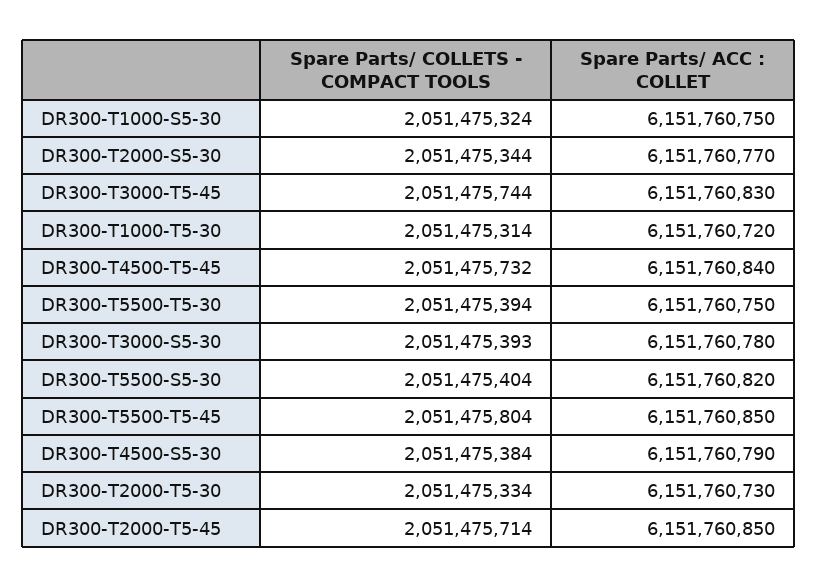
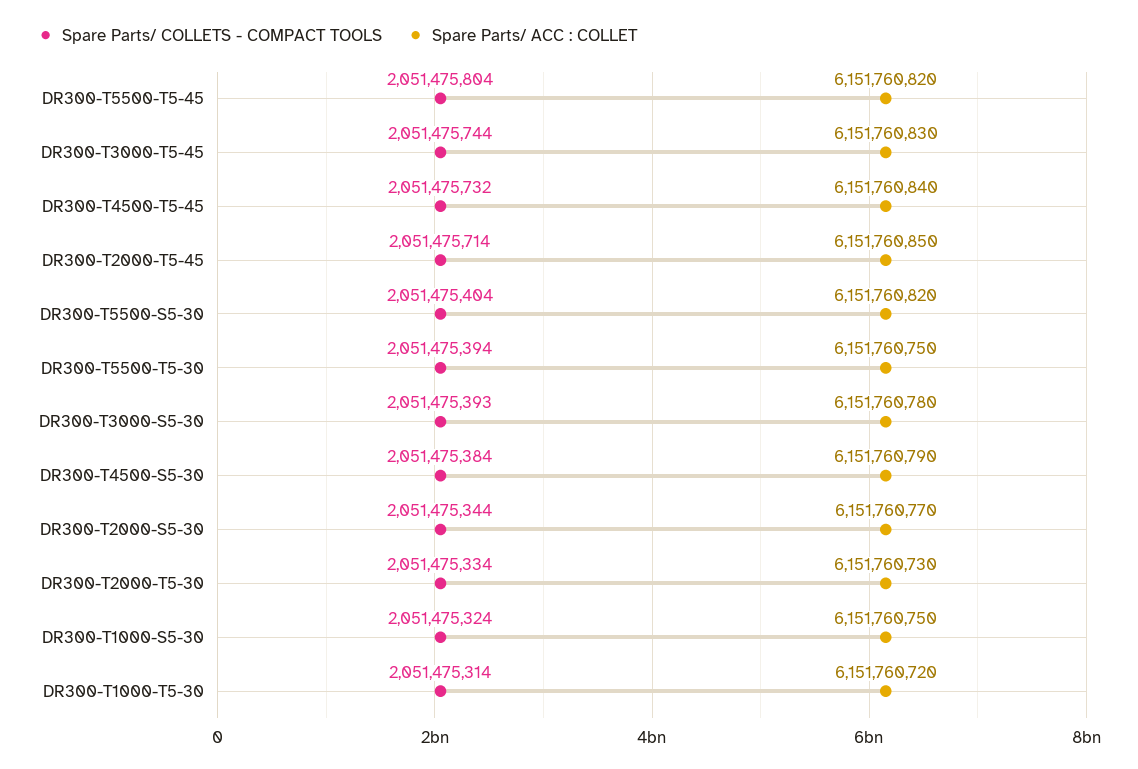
Spare Parts/ ACC : COLLET, DR300-T5500-T5-45: 6151760850 -> 6151760820

